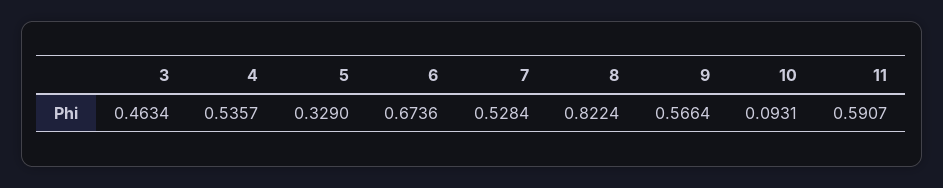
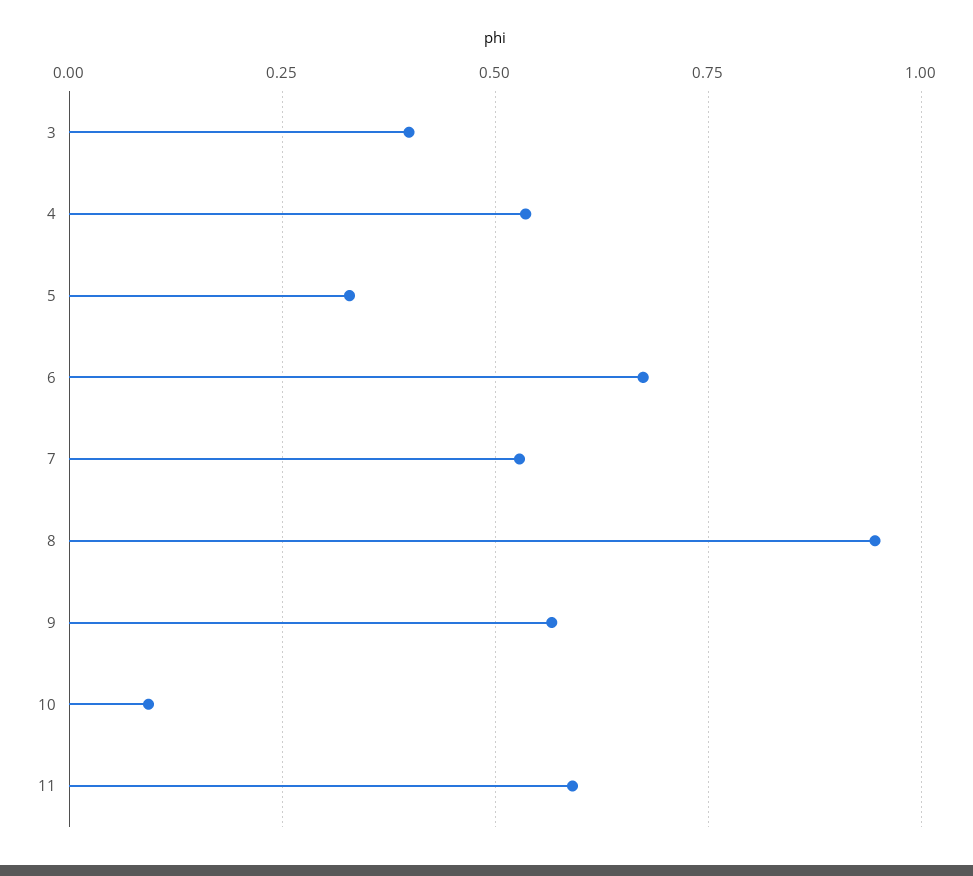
3: 0.4634 -> 0.4
8: 0.8224 -> 0.95

